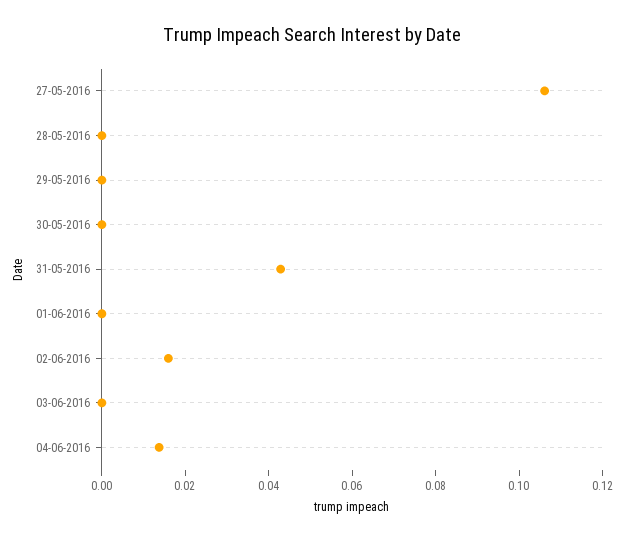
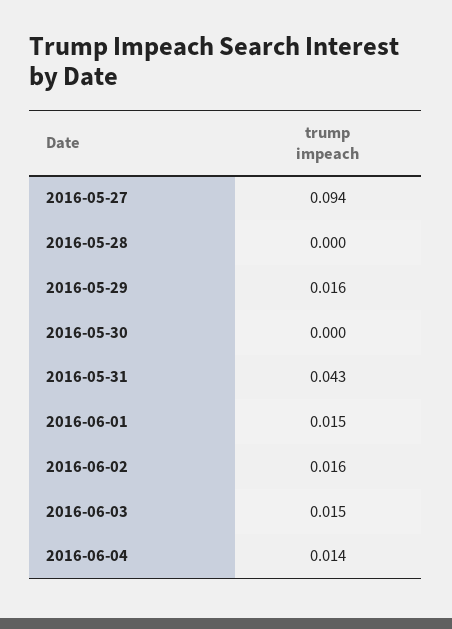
27-05-2016: 0.105 -> 0.094
29-05-2016: 0 -> 0.016
01-06-2016: 0 -> 0.015
03-06-2016: 0 -> 0.015

